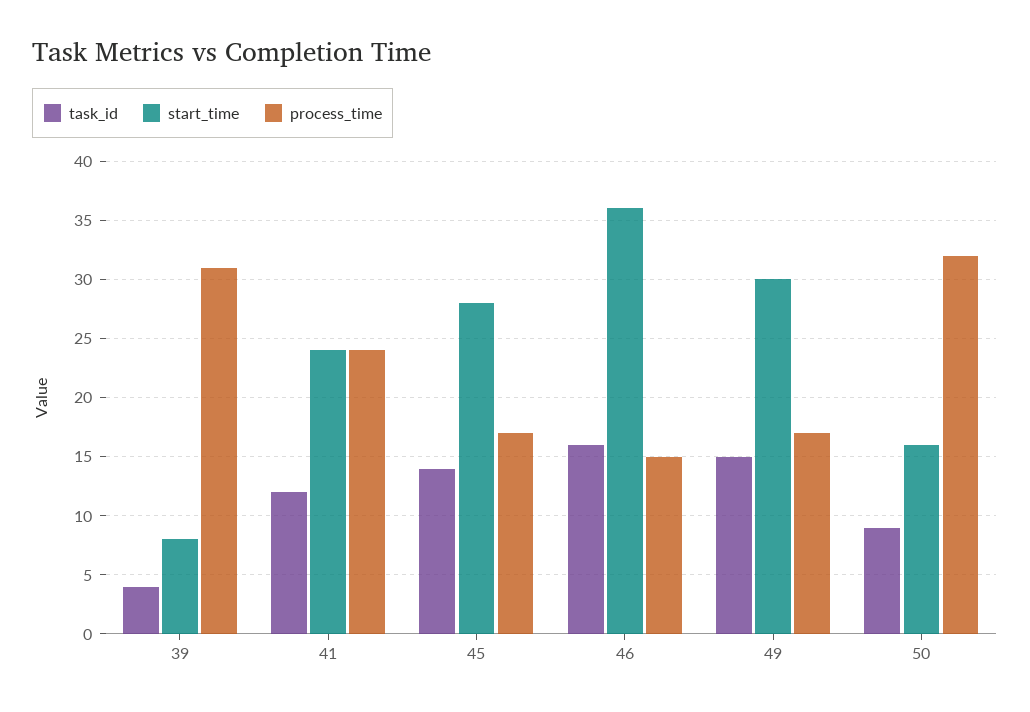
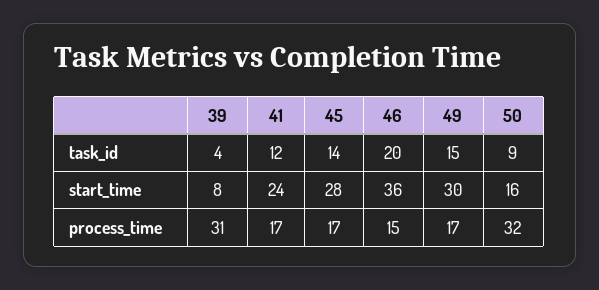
process_time, 41: 24 -> 17
task_id, 46: 16 -> 20

